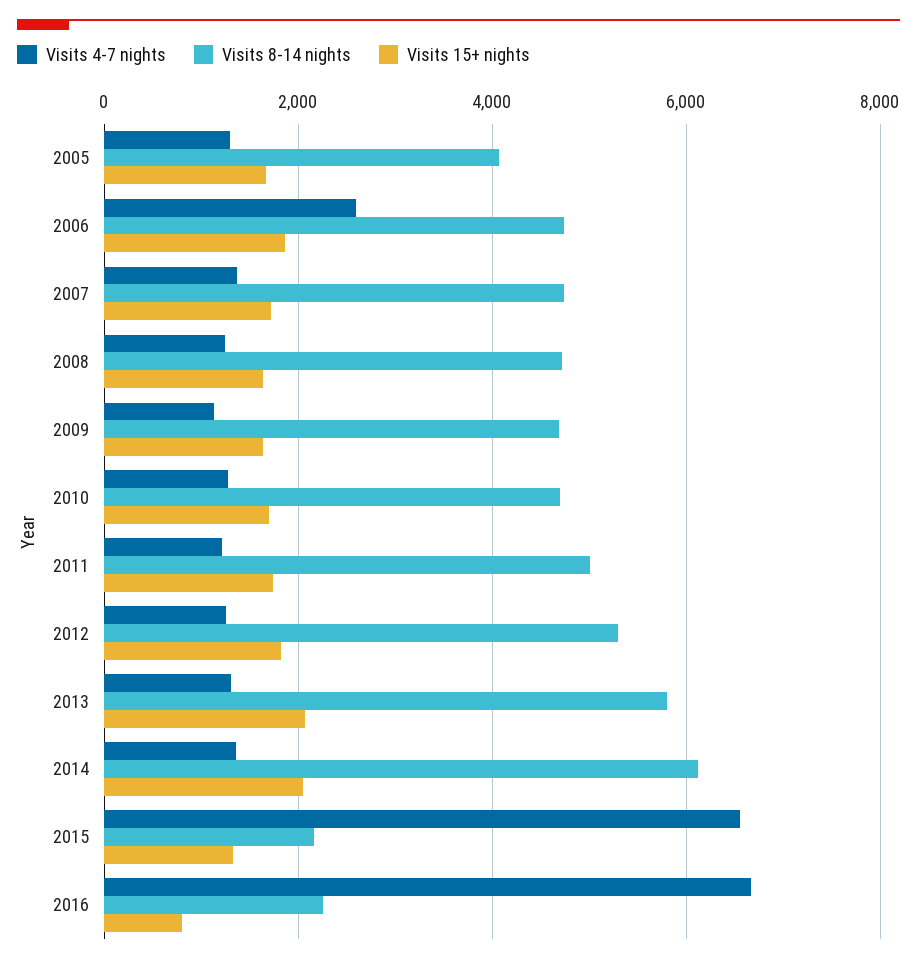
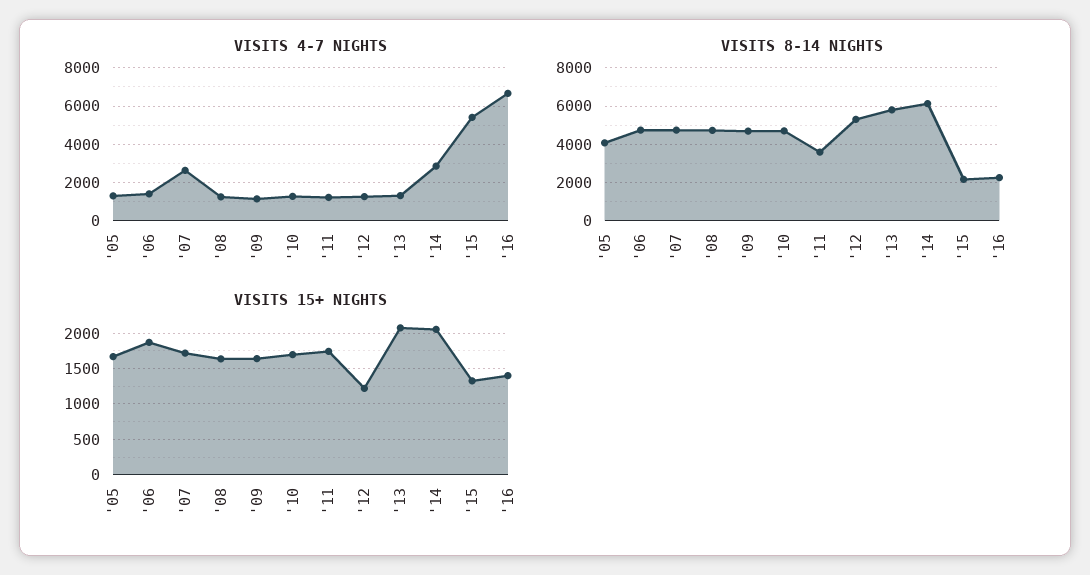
Visits 4-7 nights, 2006: 2600 -> 1500
Visits 4-7 nights, 2007: 1400 -> 2500
Visits 8-14 nights, 2011: 5000 -> 3500
Visits 15+ nights, 2012: 1800 -> 1200
Visits 4-7 nights, 2014: 1400 -> 3000
Visits 4-7 nights, 2015: 6600 -> 5500
Visits 15+ nights, 2016: 800 -> 1400

